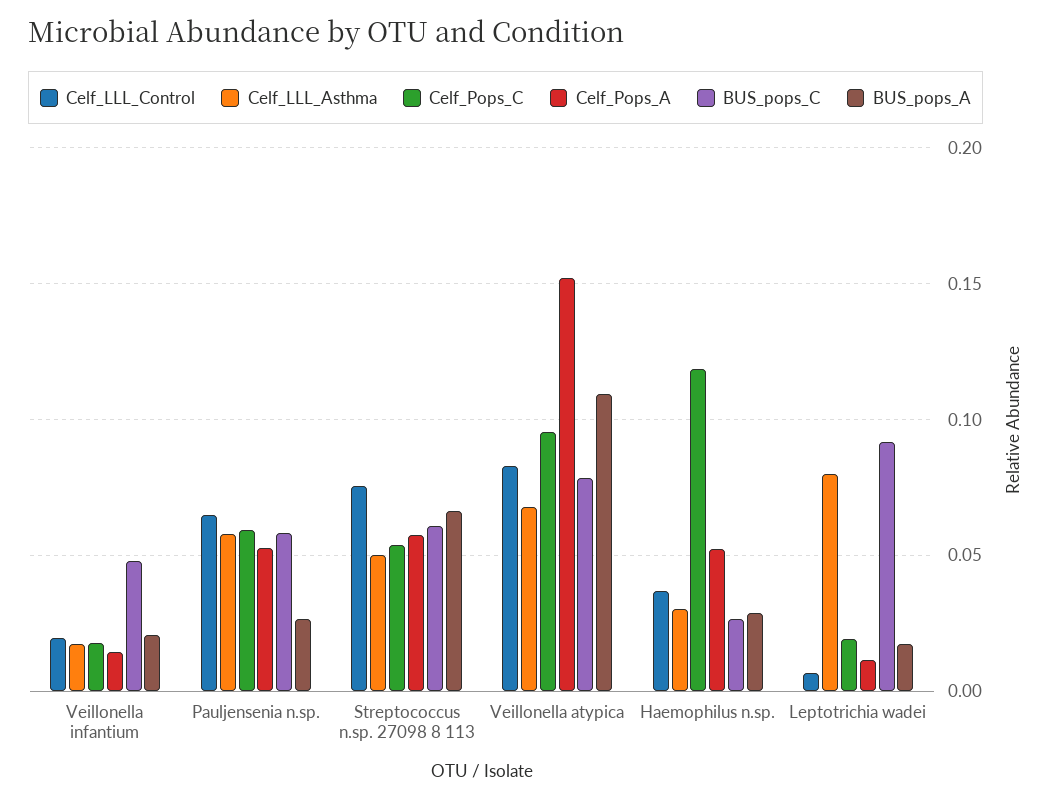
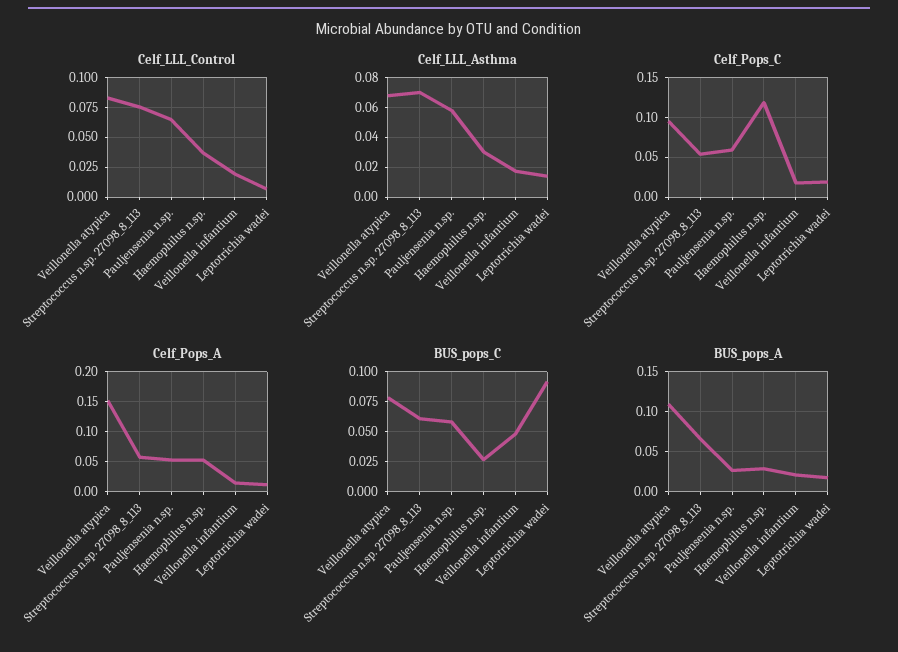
Celf_LLL_Asthma, Streptococcus n.sp. 27098 8 113: 0.05 -> 0.07
Celf_LLL_Asthma, Leptotrichia wadei: 0.08 -> 0.015

